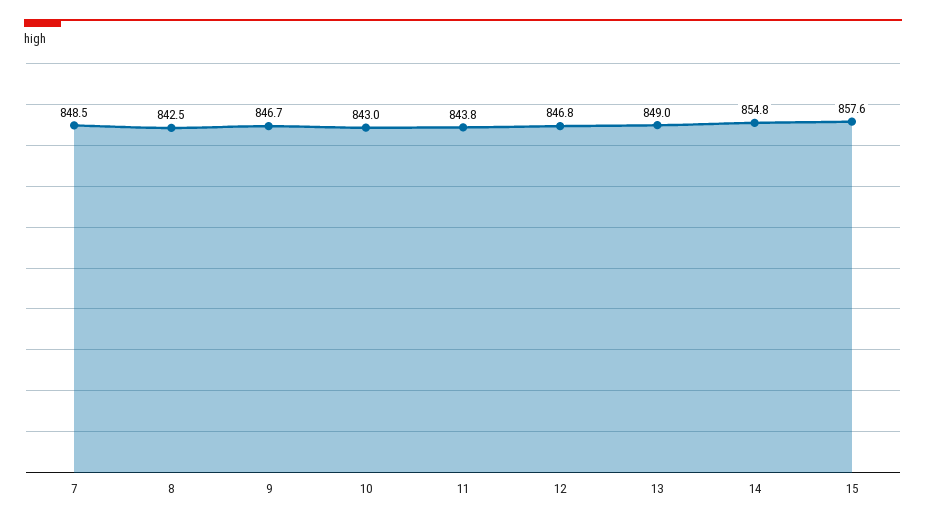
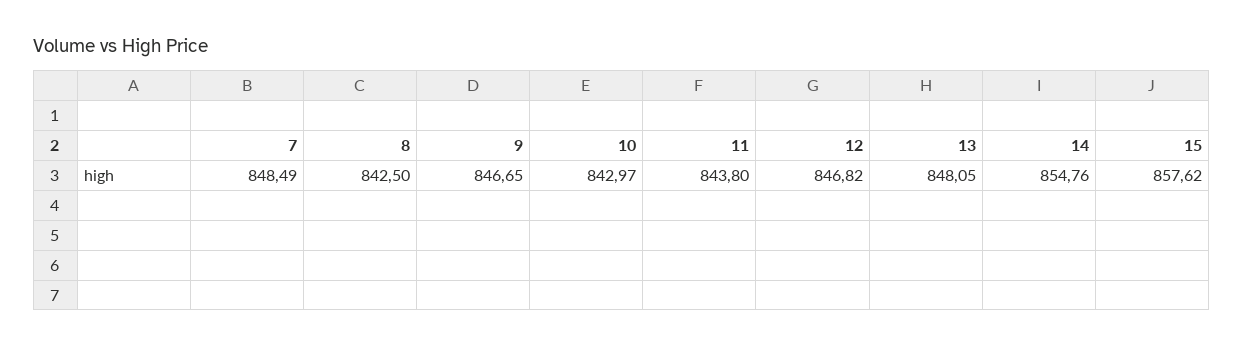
13: 849 -> 848.05

